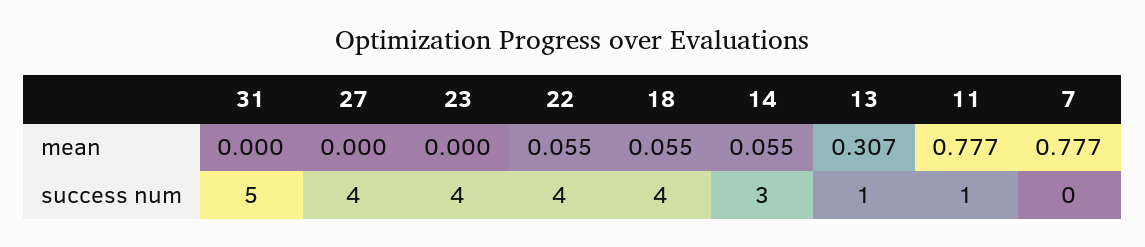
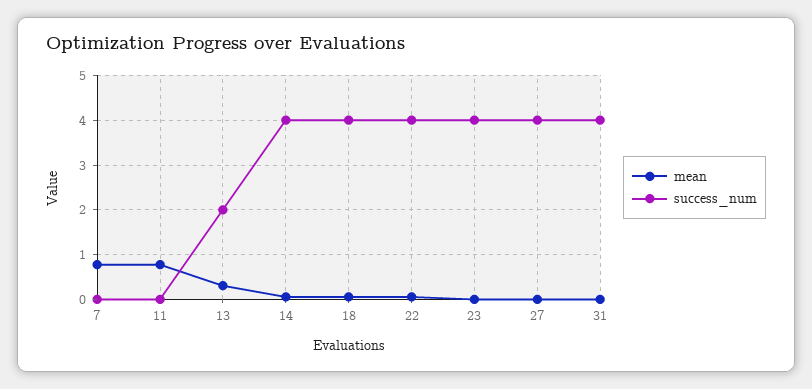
success num, 31: 5 -> 4
success num, 14: 3 -> 4
success num, 13: 1 -> 2
success num, 11: 1 -> 0

